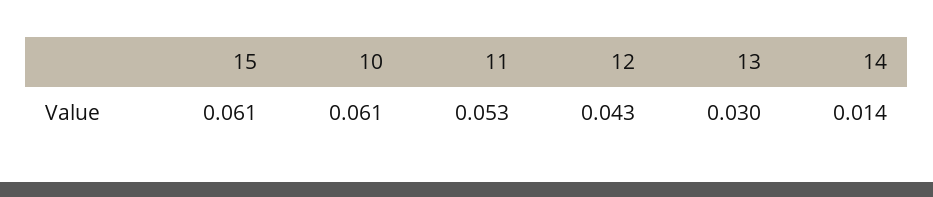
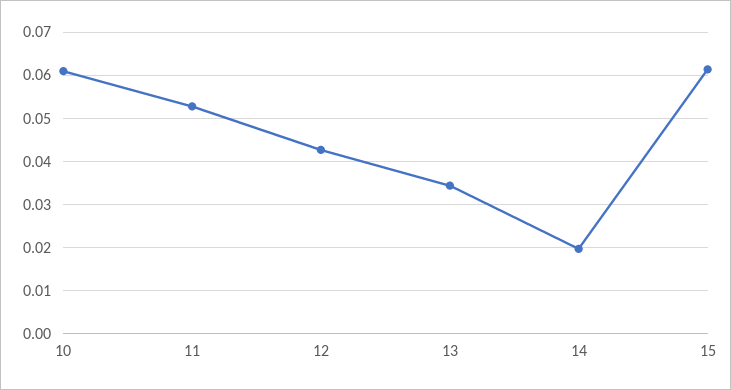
13: 0.03 -> 0.034
14: 0.014 -> 0.02

